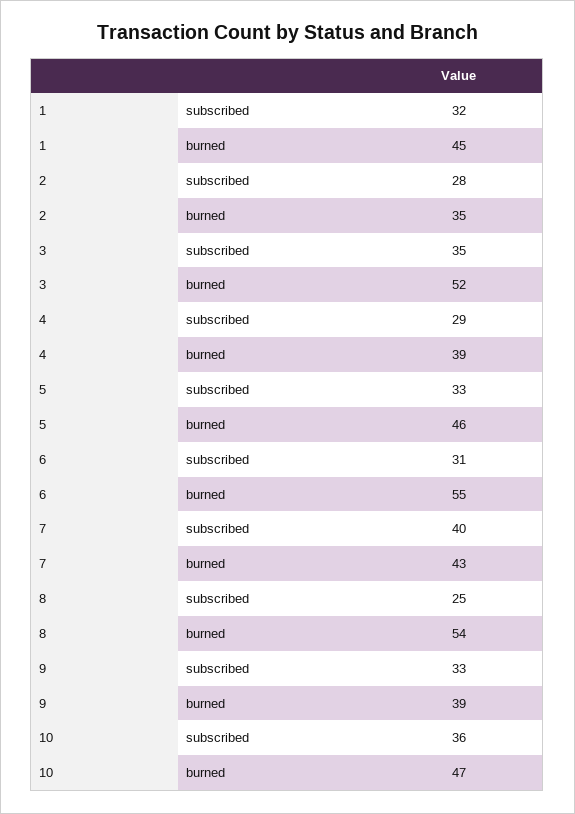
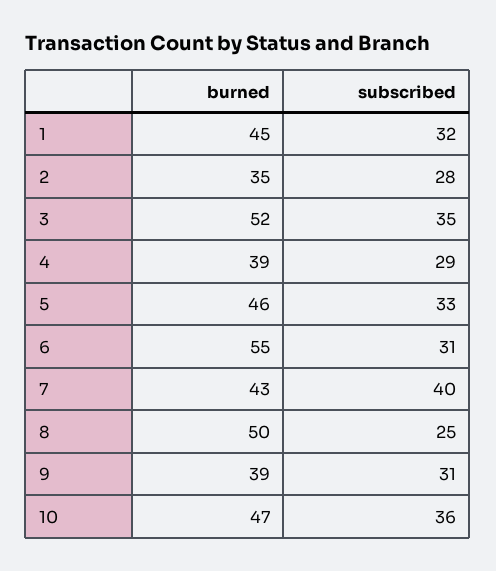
8, burned: 54 -> 50
9, subscribed: 33 -> 31

